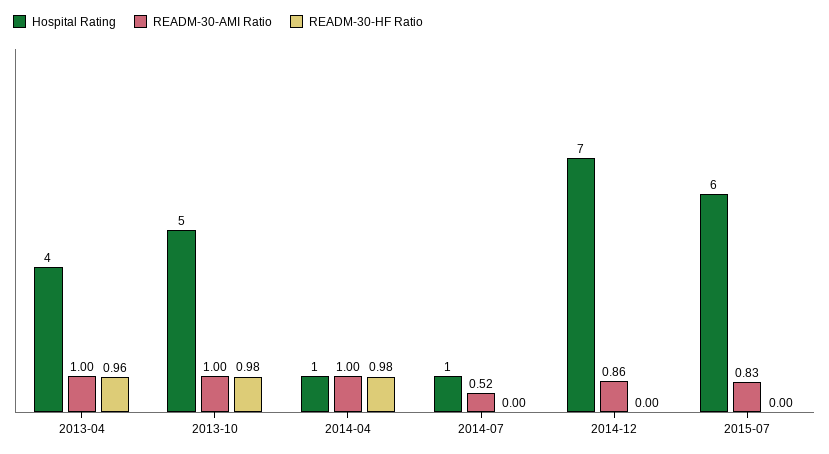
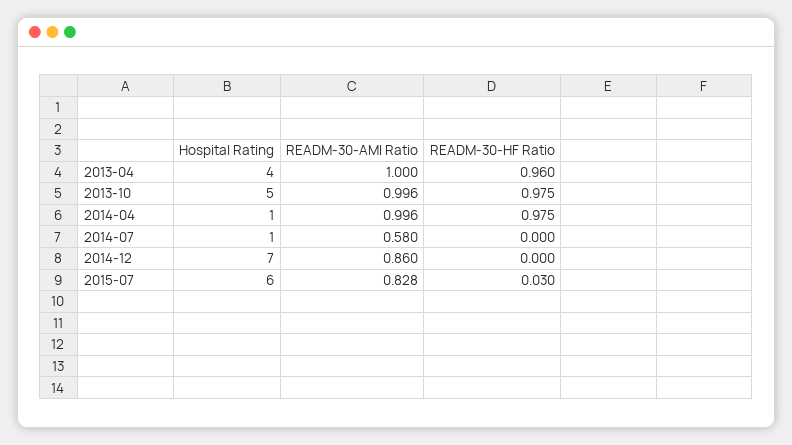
READM-30-AMI Ratio, 2014-07: 0.52 -> 0.58
READM-30-HF Ratio, 2015-07: 0 -> 0.03

